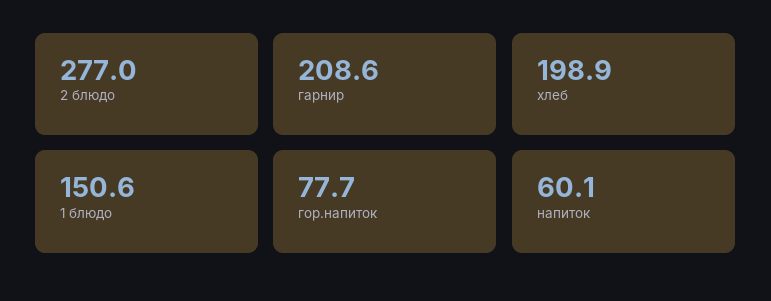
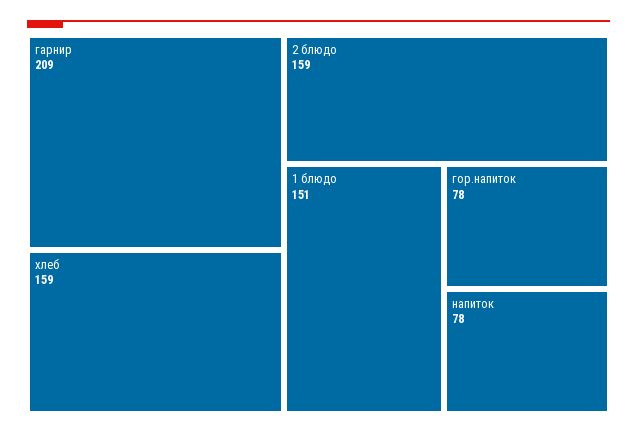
2 блюдо: 277 -> 159
хлеб: 198.9 -> 159
напиток: 60.1 -> 78

